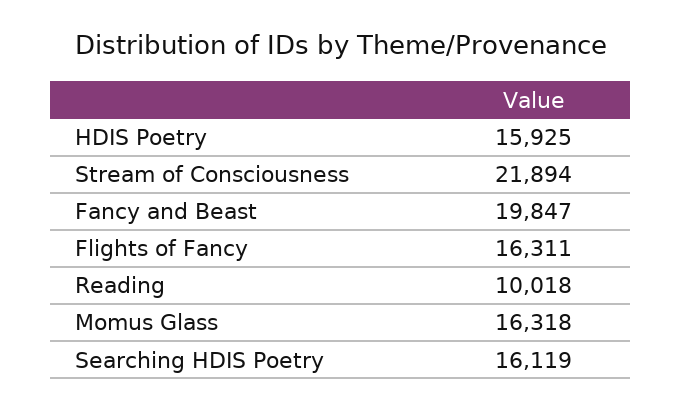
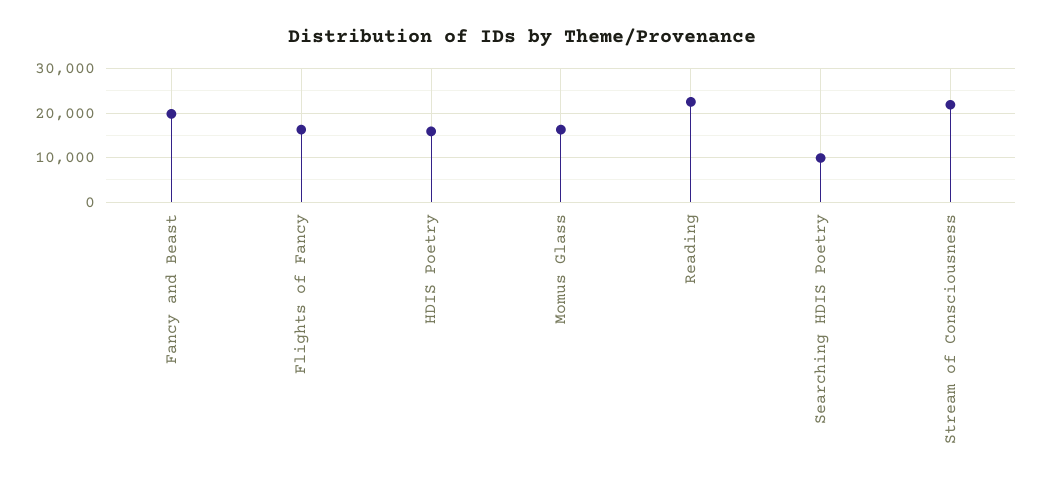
Reading: 10018 -> 22000
Searching HDIS Poetry: 16119 -> 10000

